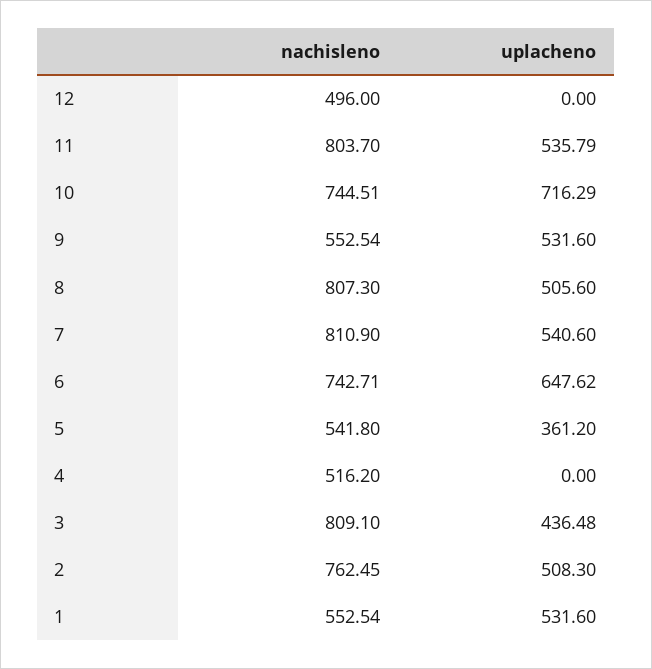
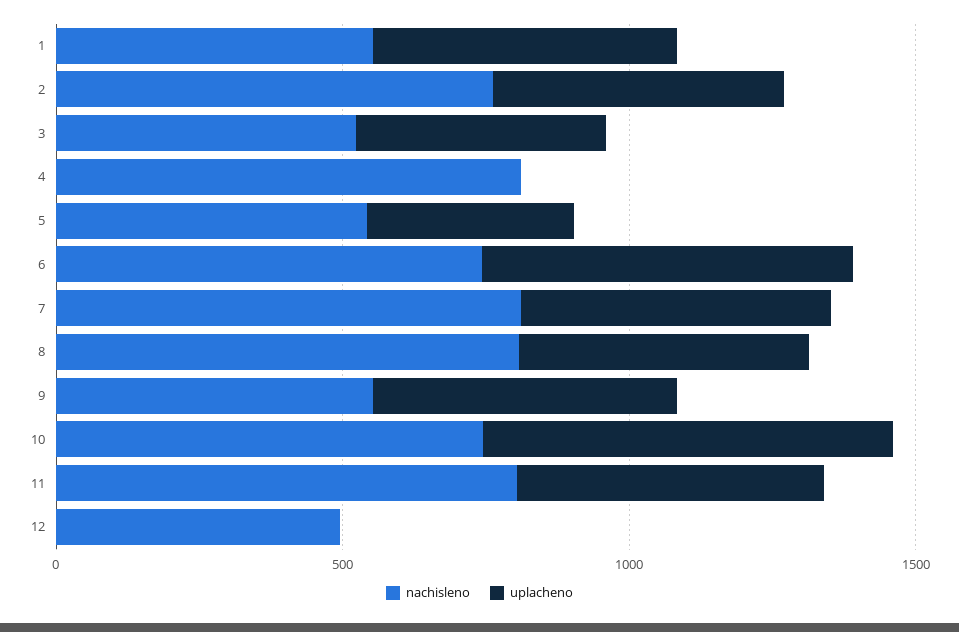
nachisleno, 4: 516.2 -> 800
nachisleno, 3: 809.1 -> 500

